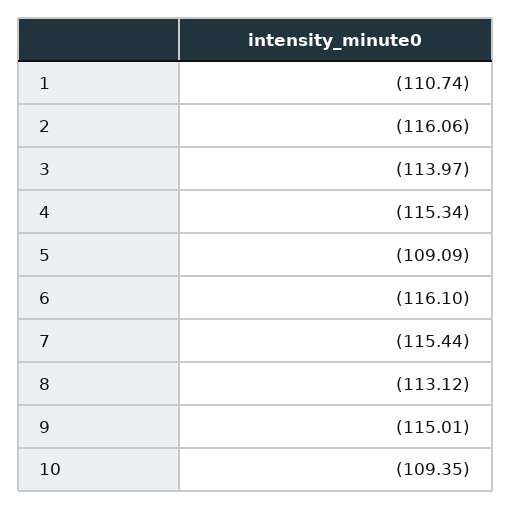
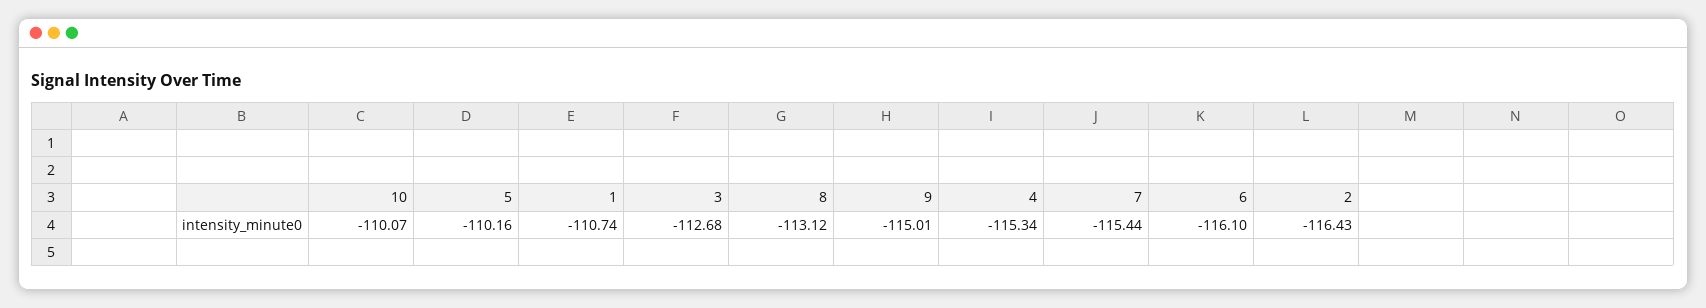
2: -116.06 -> -116.43
3: -113.97 -> -112.68
5: -109.09 -> -110.16
10: -109.35 -> -110.07

